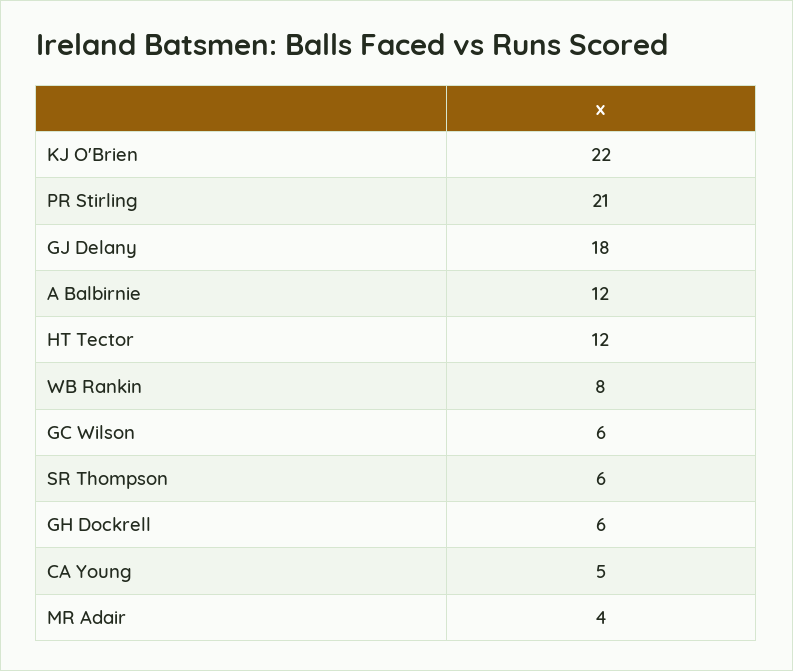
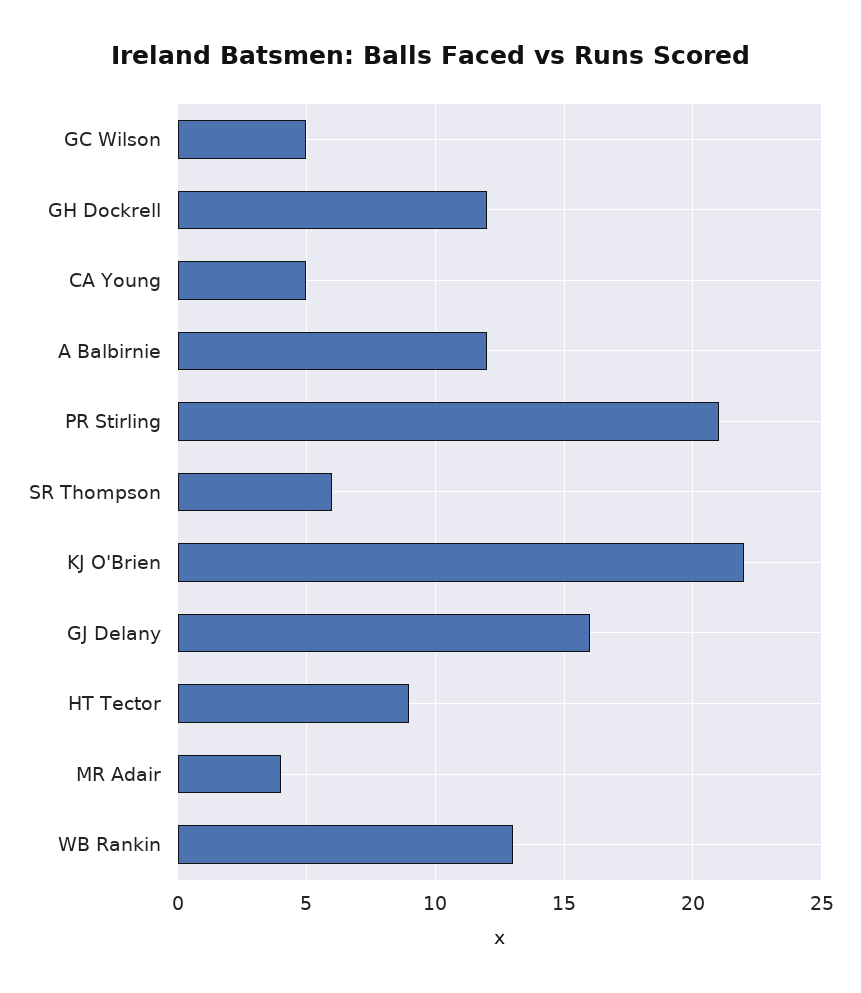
GJ Delany: 18 -> 16
HT Tector: 12 -> 9
WB Rankin: 8 -> 13
GC Wilson: 6 -> 5
GH Dockrell: 6 -> 12

